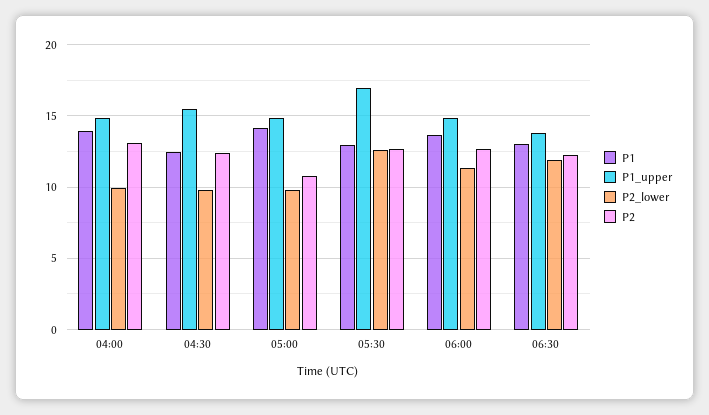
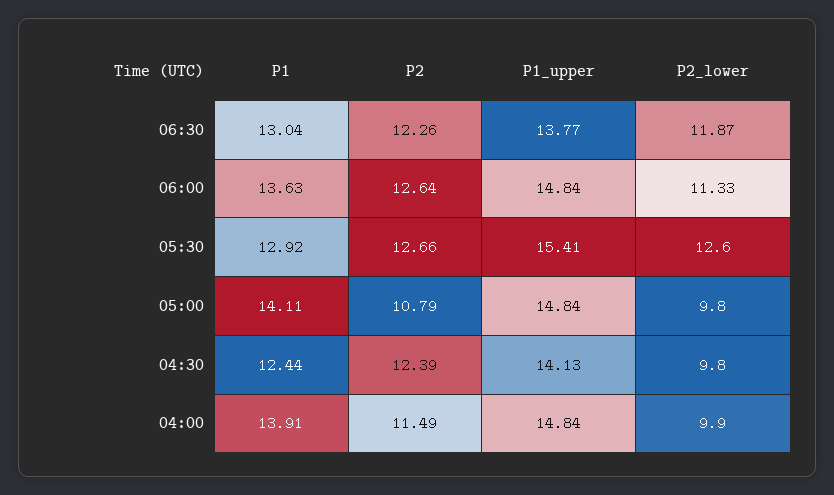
P2, 04:00: 13 -> 11.49
P1_upper, 04:30: 15.5 -> 14.13
P1_upper, 05:30: 17 -> 15.41

